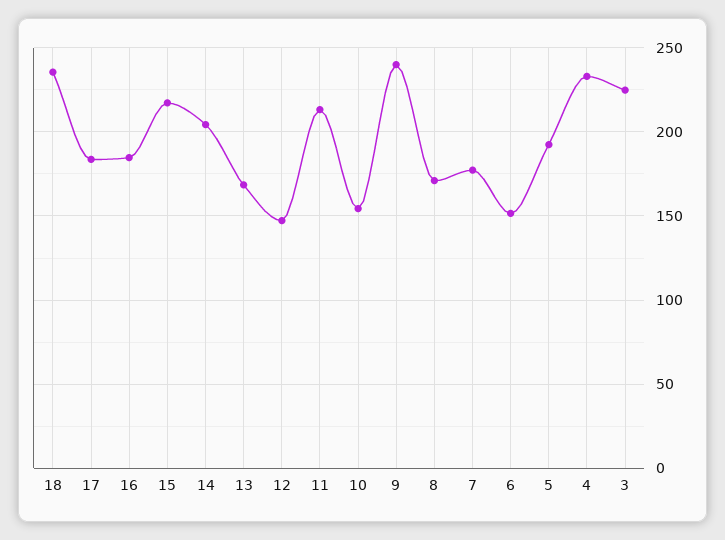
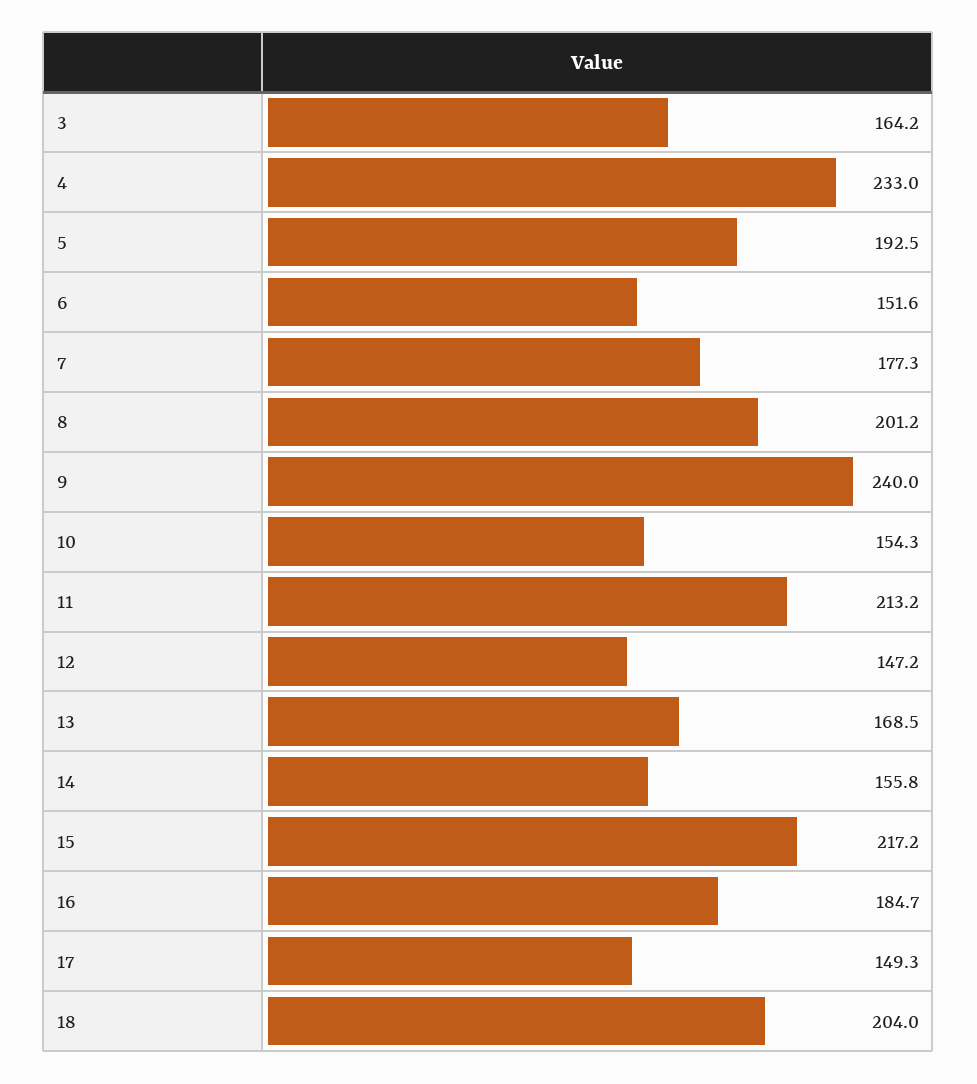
18: 235 -> 204
17: 185 -> 149.3
14: 205 -> 155.8
8: 170 -> 201.2
3: 225 -> 164.2

